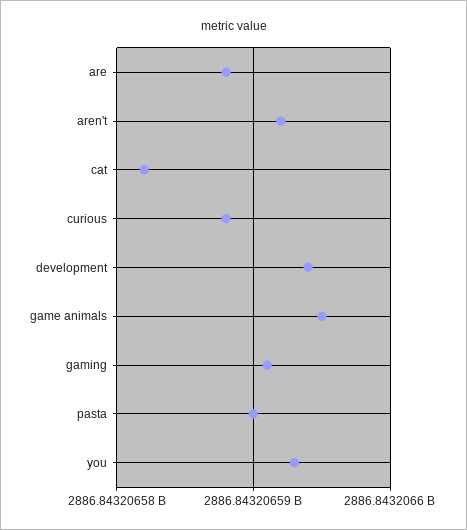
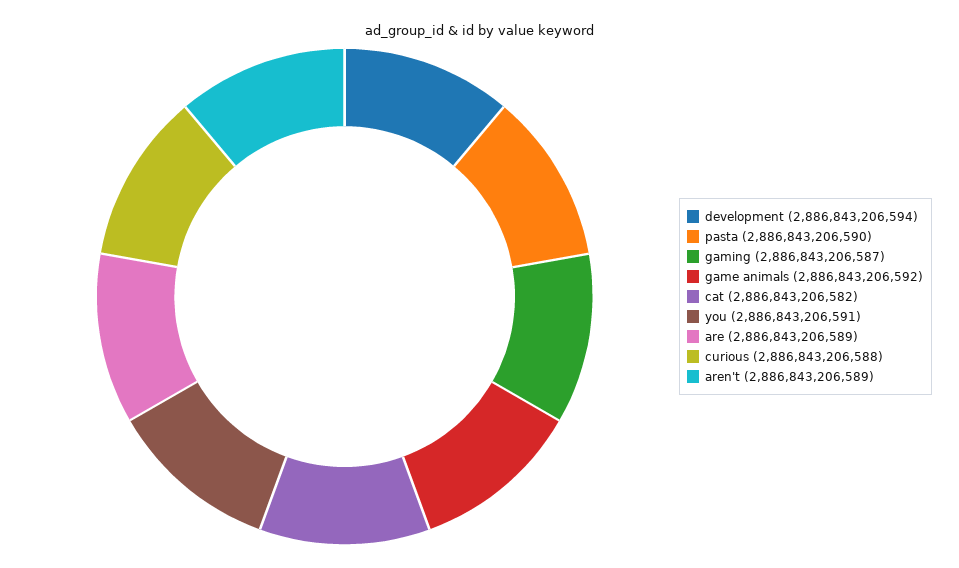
are: 2886843206588 -> 2886843206589
aren't: 2886843206592 -> 2886843206589
game animals: 2886843206595 -> 2886843206592
gaming: 2886843206591 -> 2886843206587
you: 2886843206593 -> 2886843206591

